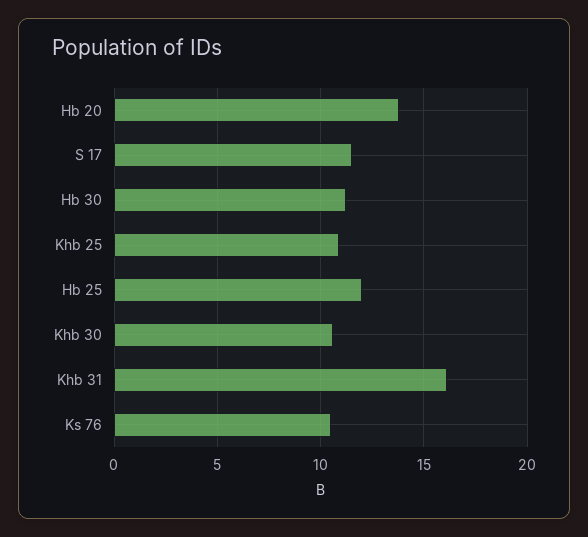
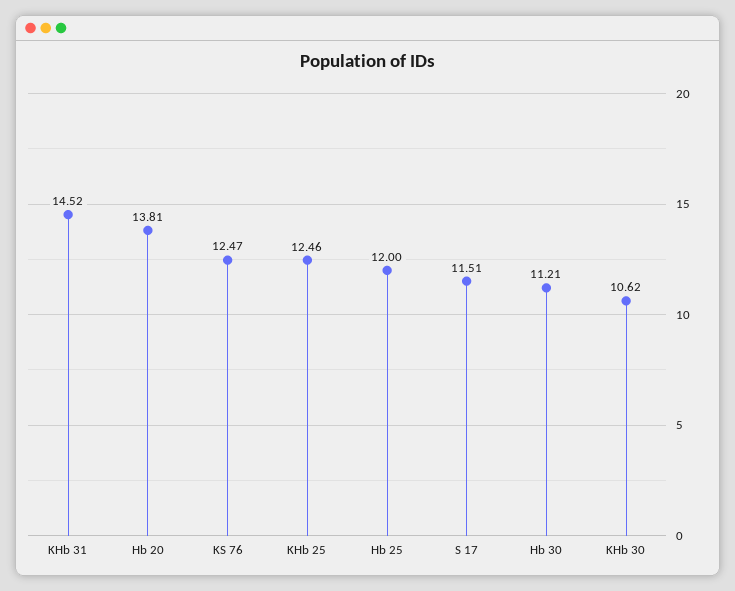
Khb 25: 11 -> 12.46
Khb 31: 16 -> 14.52
Ks 76: 10.5 -> 12.47

